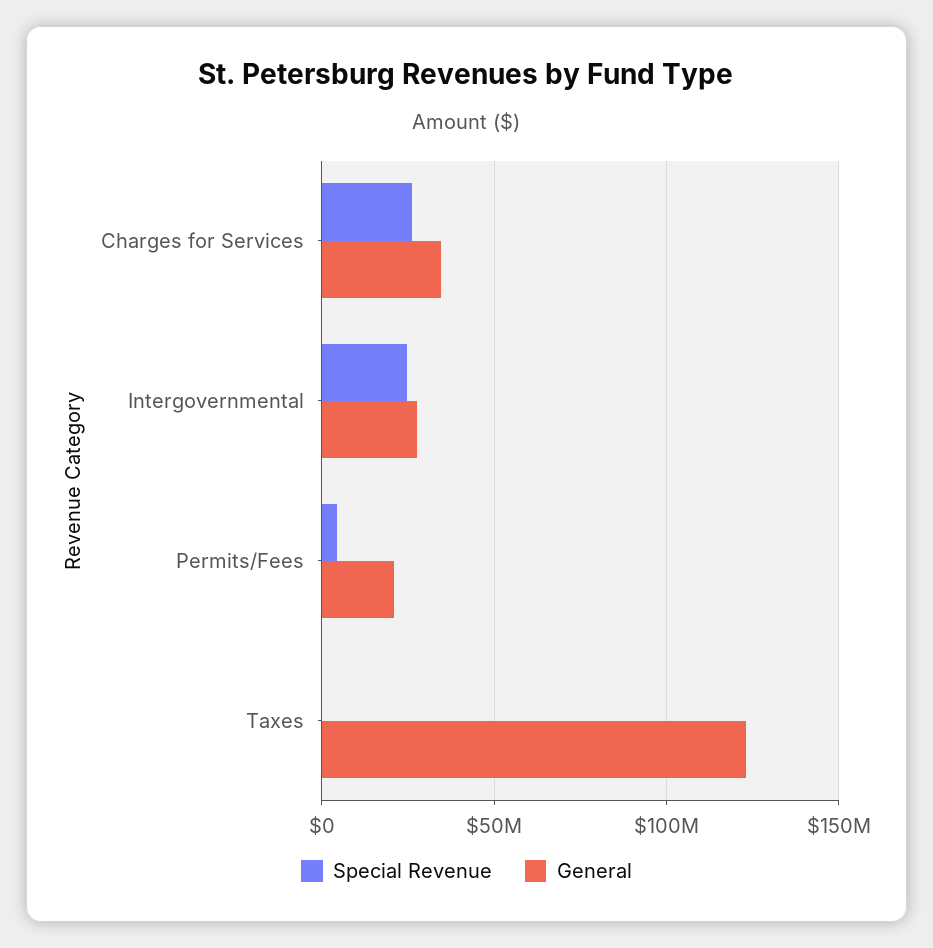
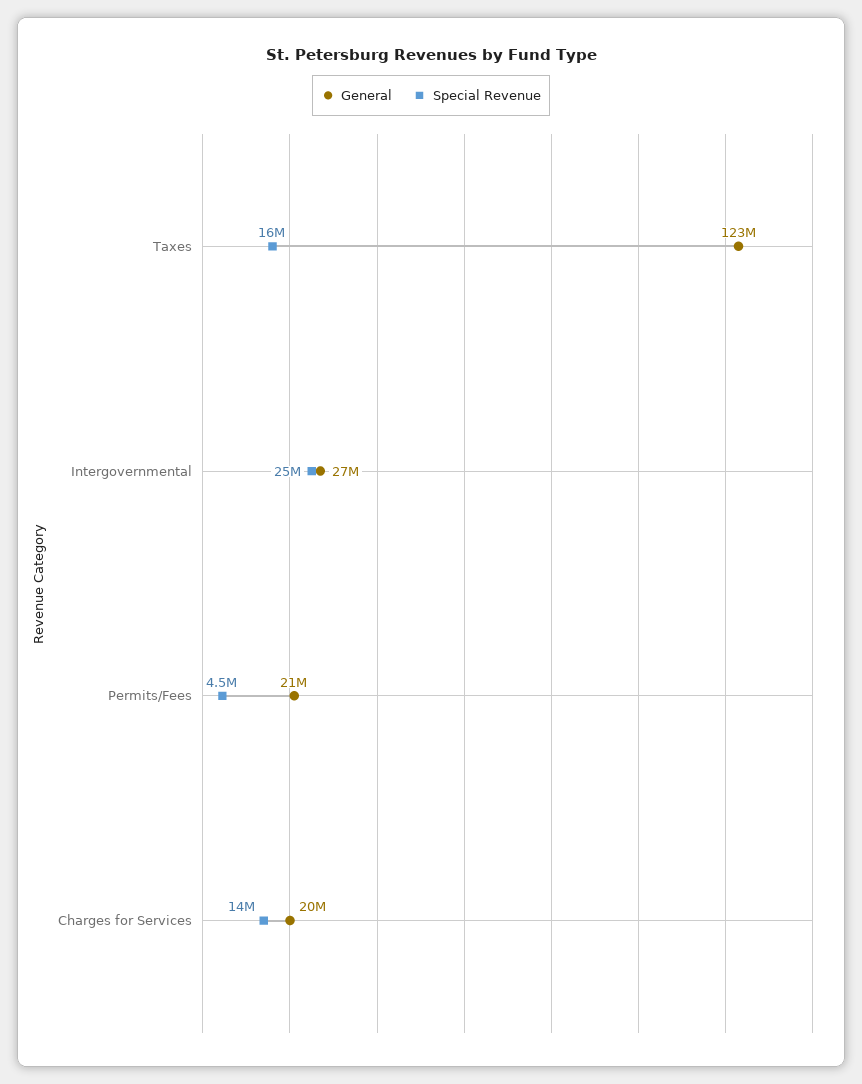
Special Revenue, Charges for Services: 25000000 -> 14000000
General, Charges for Services: 35000000 -> 20000000
Special Revenue, Taxes: 0 -> 16000000

